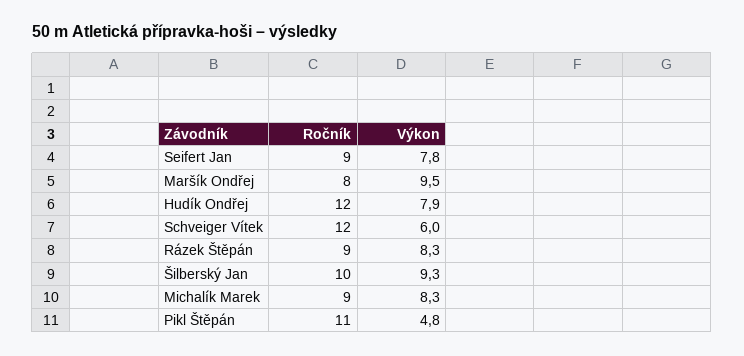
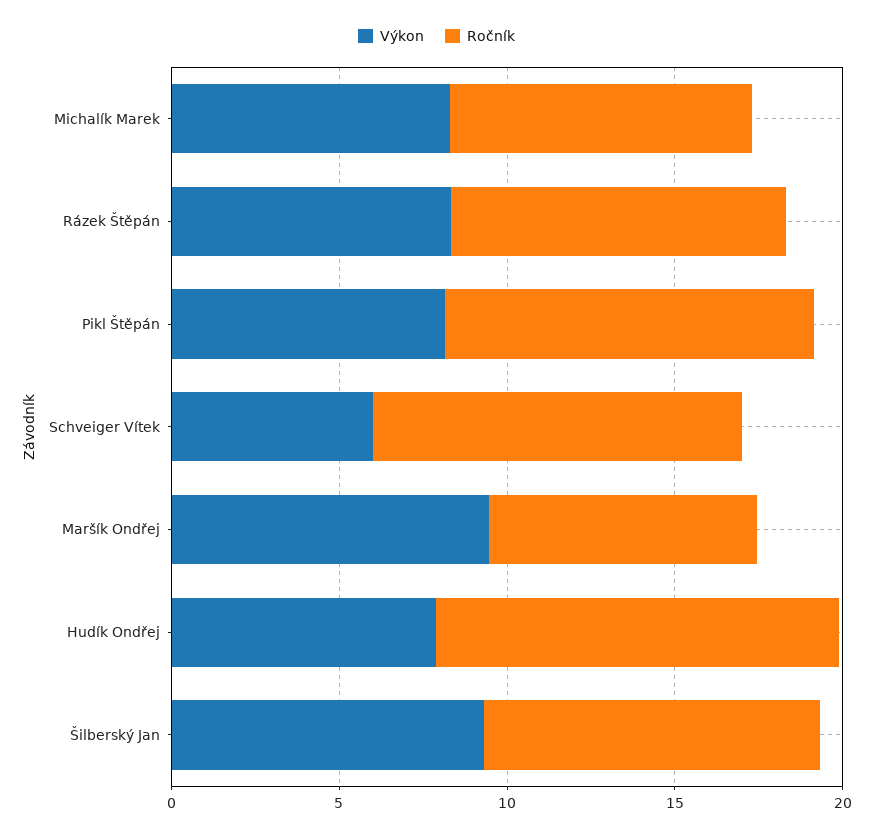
Ročník, Seifert Jan: 9 -> none
Výkon, Seifert Jan: 7.8 -> none
Ročník, Schveiger Vítek: 12 -> 11
Ročník, Rázek Štěpán: 9 -> 10
Výkon, Pikl Štěpán: 4.8 -> 8

